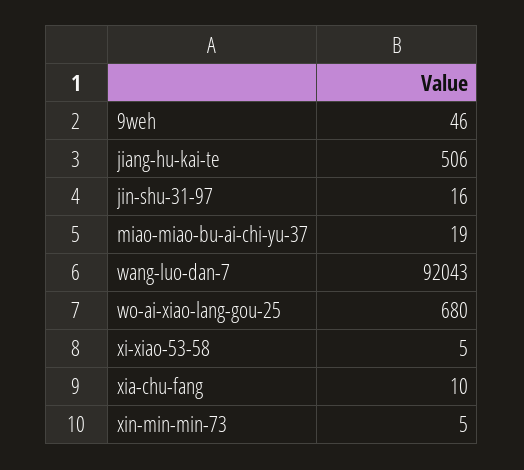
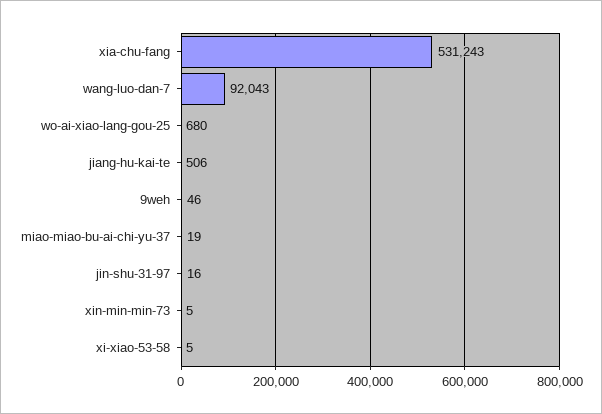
xia-chu-fang: 10 -> 531243

